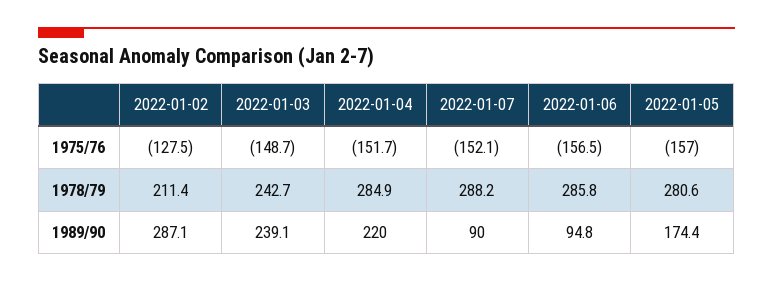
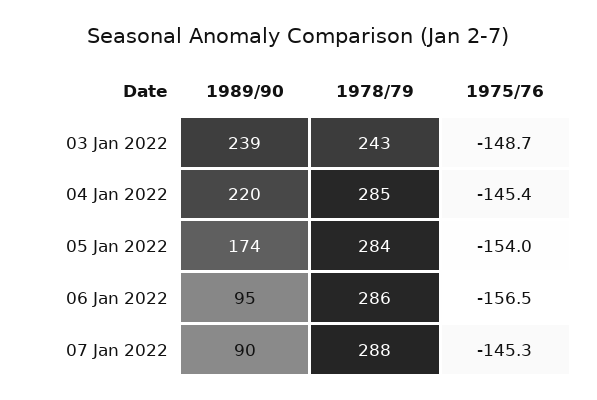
2022-01-02, 1975/76: -127.5 -> none
2022-01-04, 1975/76: -151.7 -> -145.4
2022-01-07, 1975/76: -152.1 -> -145.3
2022-01-05, 1975/76: -157 -> -154
2022-01-02, 1978/79: 211.4 -> none
2022-01-05, 1978/79: 280.6 -> 284
2022-01-02, 1989/90: 287.1 -> none

